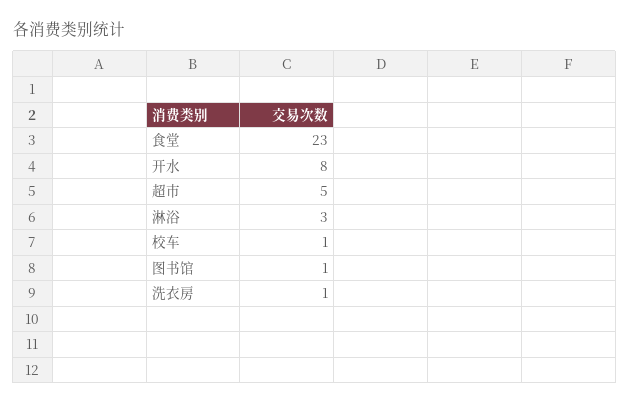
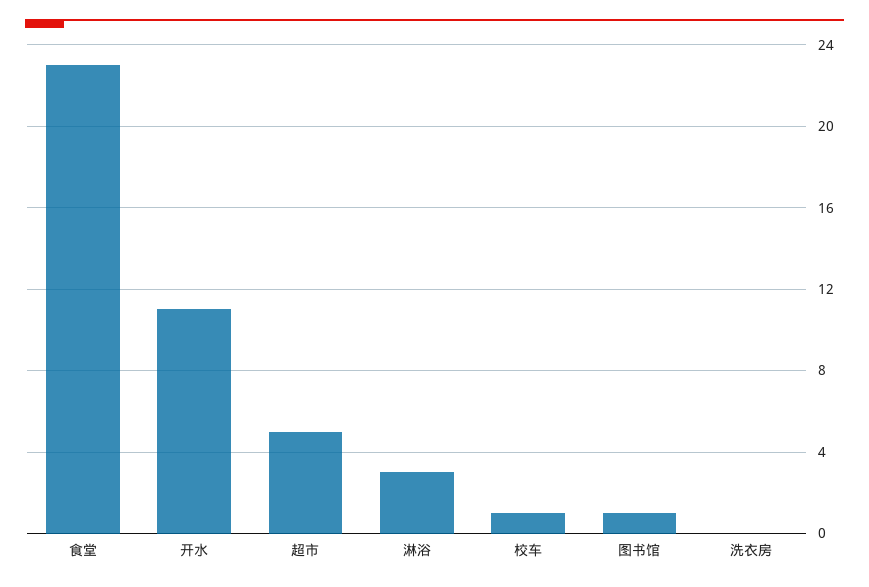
开水: 8 -> 11
洗衣房: 1 -> 0

